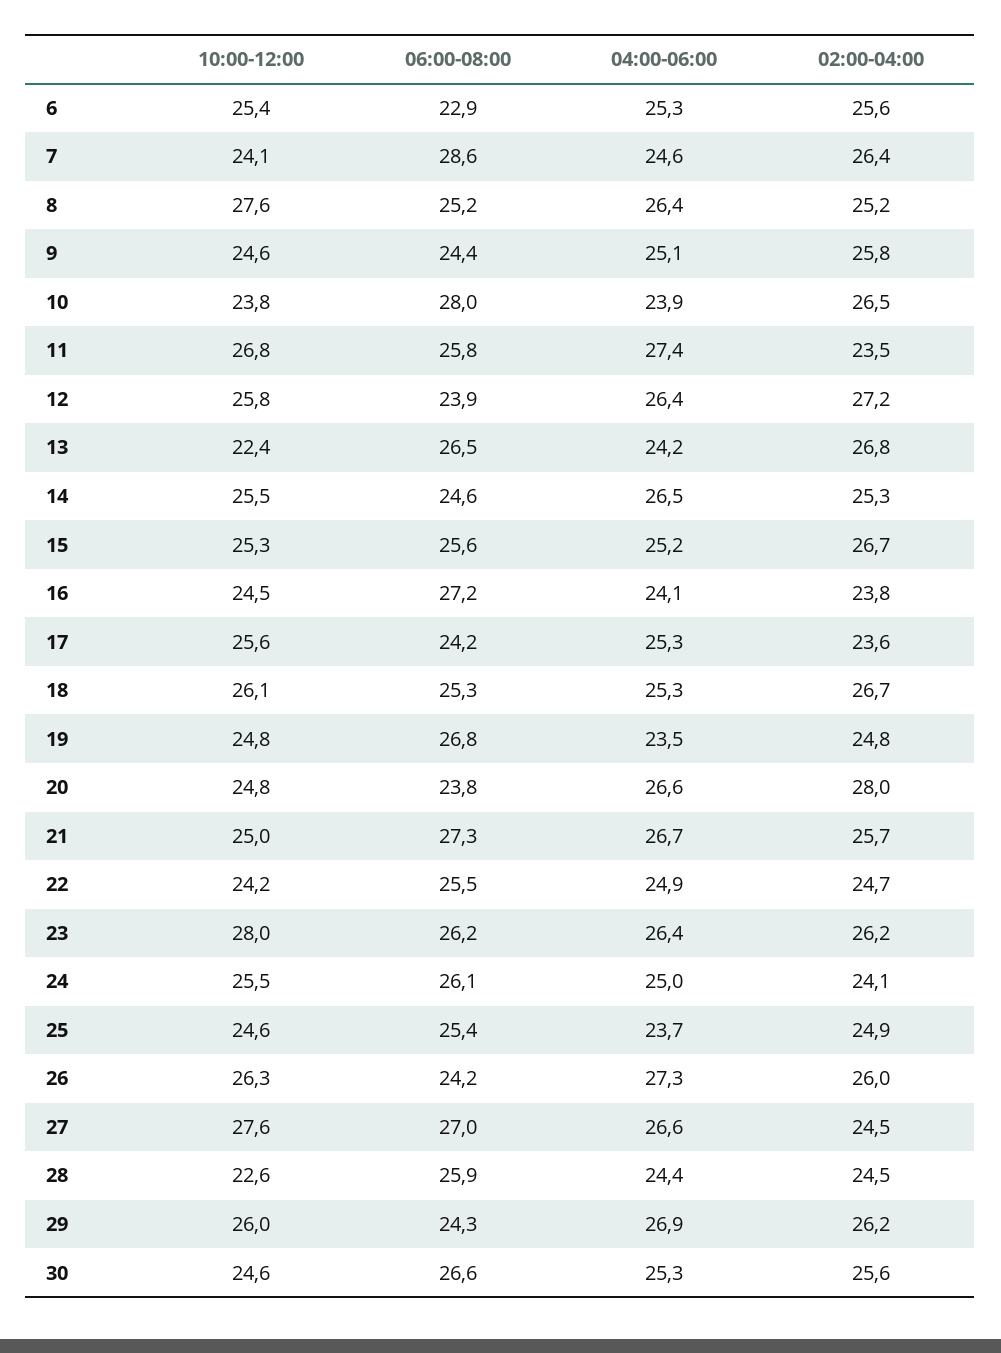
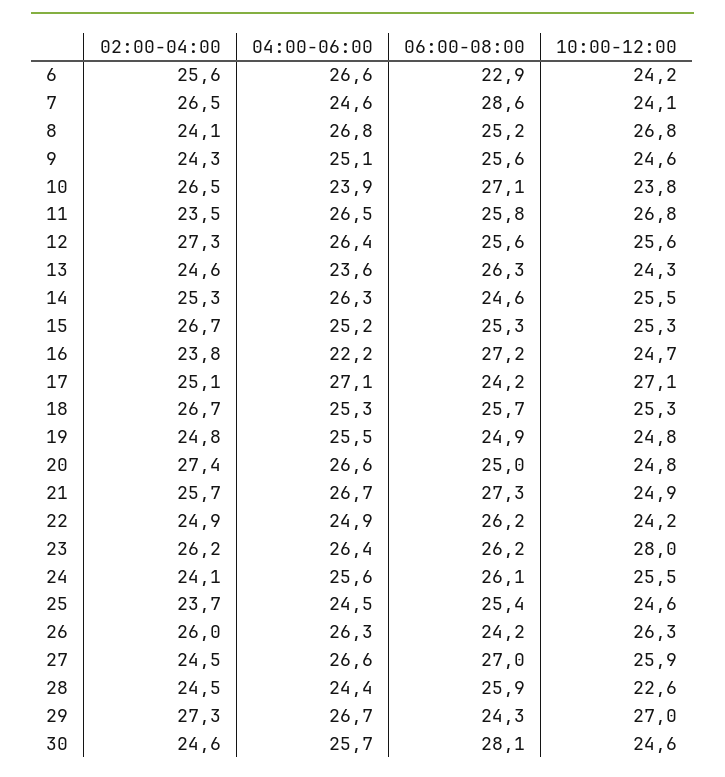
10:00-12:00, 6: 25.4 -> 24.2
04:00-06:00, 6: 25.3 -> 26.6
02:00-04:00, 7: 26.4 -> 26.5
10:00-12:00, 8: 27.6 -> 26.8
04:00-06:00, 8: 26.4 -> 26.8
02:00-04:00, 8: 25.2 -> 24.1
06:00-08:00, 9: 24.4 -> 25.6
02:00-04:00, 9: 25.8 -> 24.3
06:00-08:00, 10: 28 -> 27.1
04:00-06:00, 11: 27.4 -> 26.5
10:00-12:00, 12: 25.8 -> 25.6
06:00-08:00, 12: 23.9 -> 25.6
02:00-04:00, 12: 27.2 -> 27.3
10:00-12:00, 13: 22.4 -> 24.3
06:00-08:00, 13: 26.5 -> 26.3
04:00-06:00, 13: 24.2 -> 23.6
02:00-04:00, 13: 26.8 -> 24.6
04:00-06:00, 14: 26.5 -> 26.3
06:00-08:00, 15: 25.6 -> 25.3
10:00-12:00, 16: 24.5 -> 24.7
04:00-06:00, 16: 24.1 -> 22.2
10:00-12:00, 17: 25.6 -> 27.1
04:00-06:00, 17: 25.3 -> 27.1
02:00-04:00, 17: 23.6 -> 25.1
10:00-12:00, 18: 26.1 -> 25.3
06:00-08:00, 18: 25.3 -> 25.7
06:00-08:00, 19: 26.8 -> 24.9
04:00-06:00, 19: 23.5 -> 25.5
06:00-08:00, 20: 23.8 -> 25
02:00-04:00, 20: 28 -> 27.4
10:00-12:00, 21: 25 -> 24.9
06:00-08:00, 22: 25.5 -> 26.2
02:00-04:00, 22: 24.7 -> 24.9
04:00-06:00, 24: 25 -> 25.6
04:00-06:00, 25: 23.7 -> 24.5
02:00-04:00, 25: 24.9 -> 23.7
04:00-06:00, 26: 27.3 -> 26.3
10:00-12:00, 27: 27.6 -> 25.9
10:00-12:00, 29: 26 -> 27
04:00-06:00, 29: 26.9 -> 26.7
02:00-04:00, 29: 26.2 -> 27.3
06:00-08:00, 30: 26.6 -> 28.1
04:00-06:00, 30: 25.3 -> 25.7
02:00-04:00, 30: 25.6 -> 24.6

